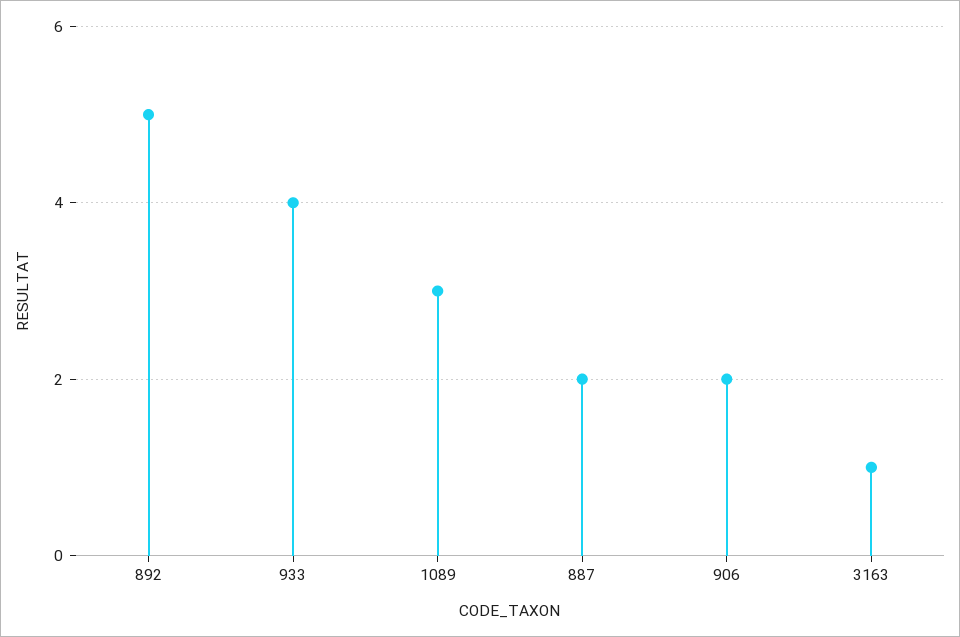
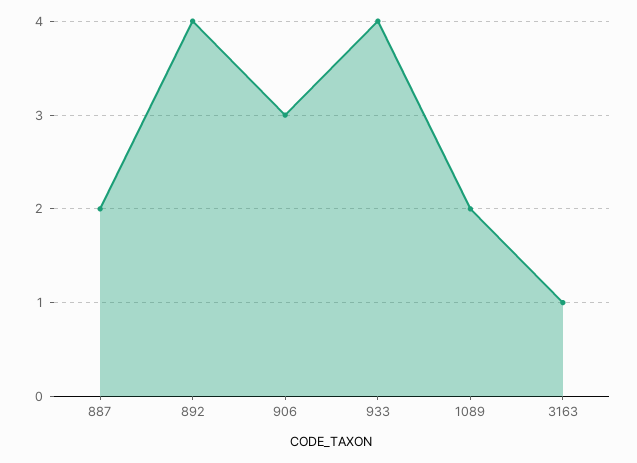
892: 5 -> 4
1089: 3 -> 2
906: 2 -> 3

